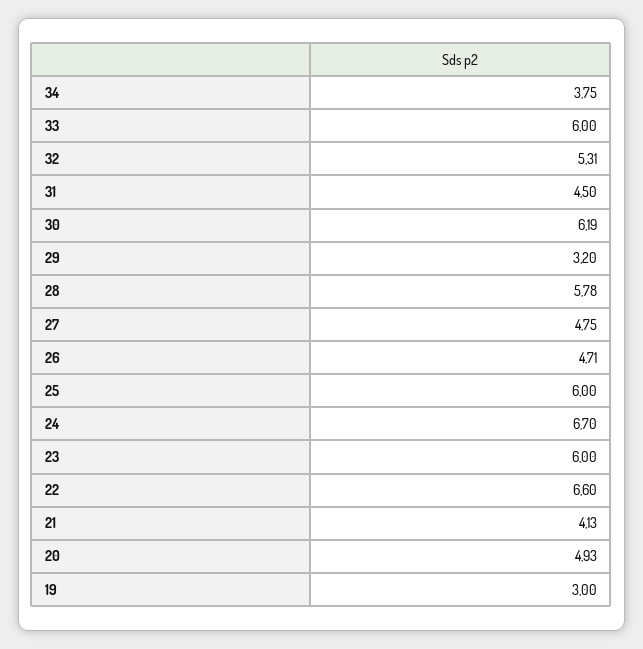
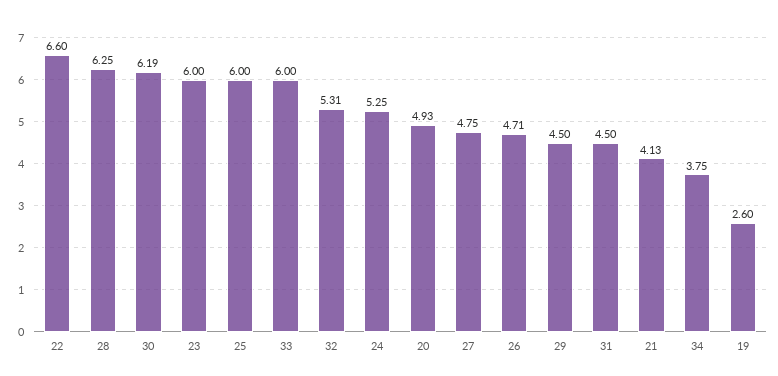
29: 3.2 -> 4.5
28: 5.78 -> 6.25
24: 6.7 -> 5.25
19: 3 -> 2.6

